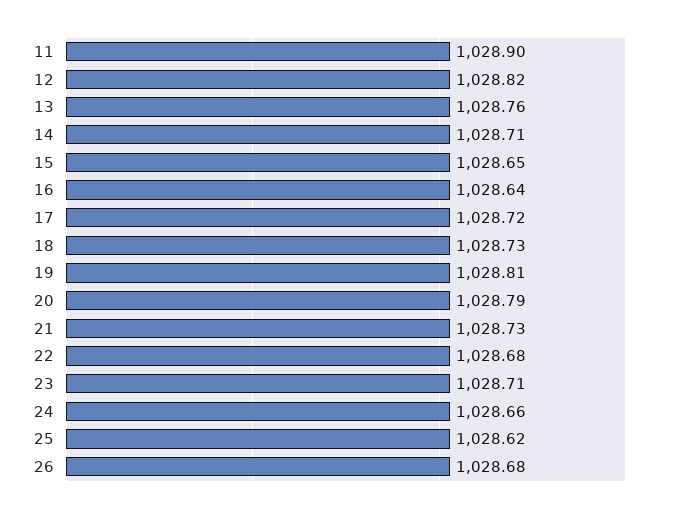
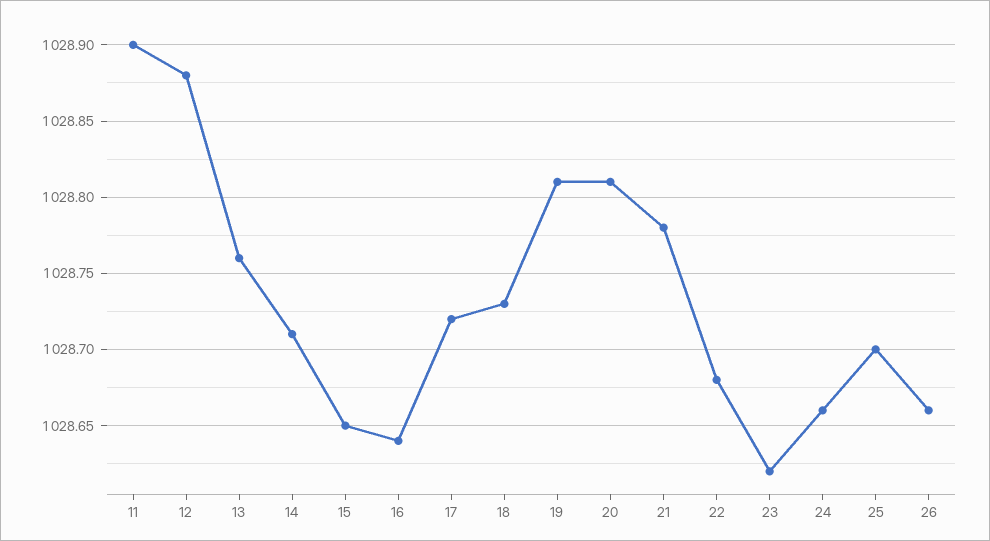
12: 1028.82 -> 1028.88
20: 1028.79 -> 1028.81
21: 1028.73 -> 1028.78
23: 1028.71 -> 1028.62
25: 1028.62 -> 1028.7
26: 1028.68 -> 1028.66

